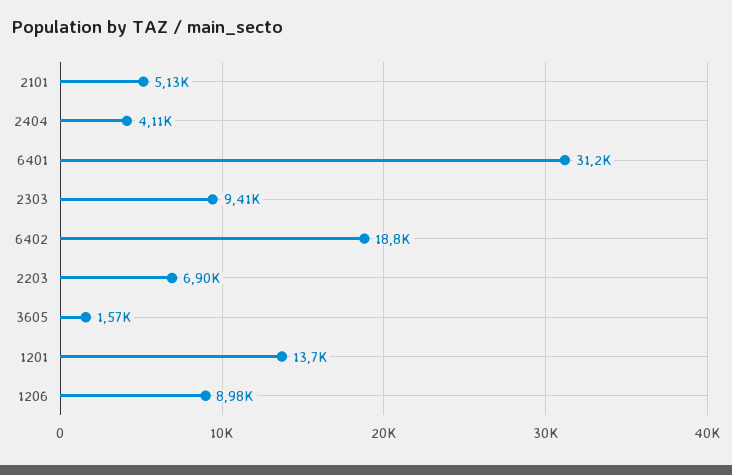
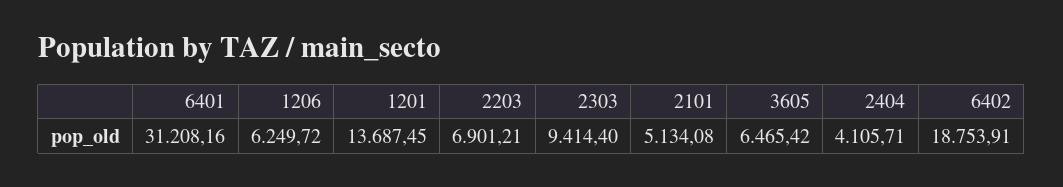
3605: 1570 -> 6465.42
1206: 8980 -> 6249.72

